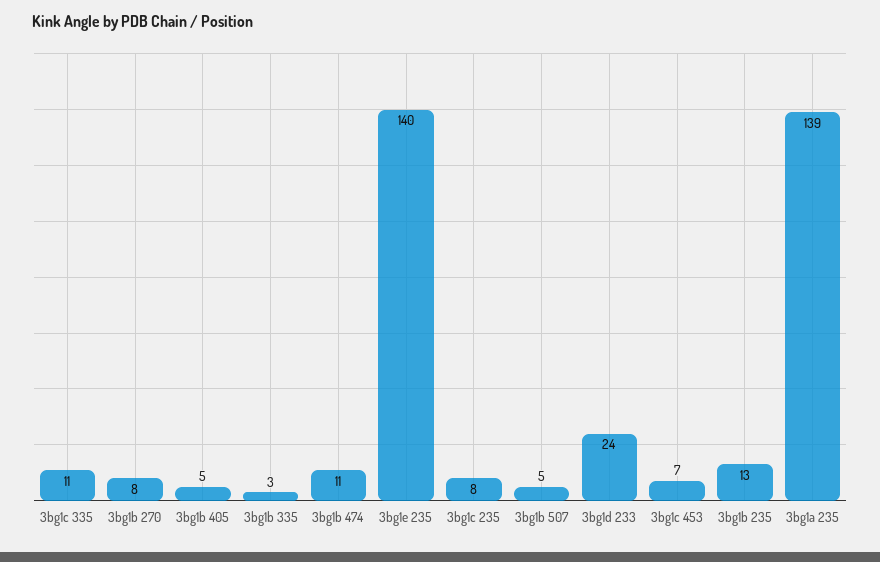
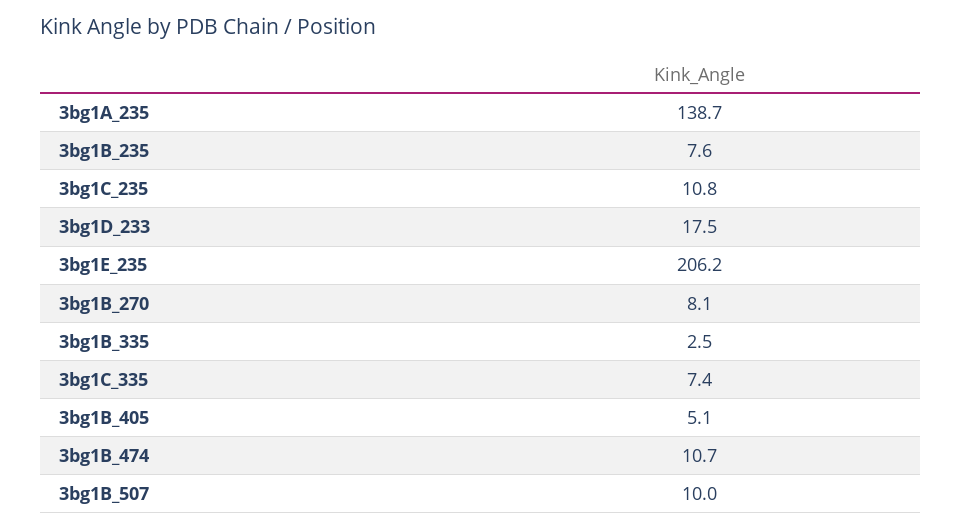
3bg1c 335: 11 -> 7.4
3bg1e 235: 140 -> 206.2
3bg1c 235: 8 -> 10.8
3bg1b 507: 5 -> 10
3bg1d 233: 24 -> 17.5
3bg1c 453: 7 -> none
3bg1b 235: 13 -> 7.6

